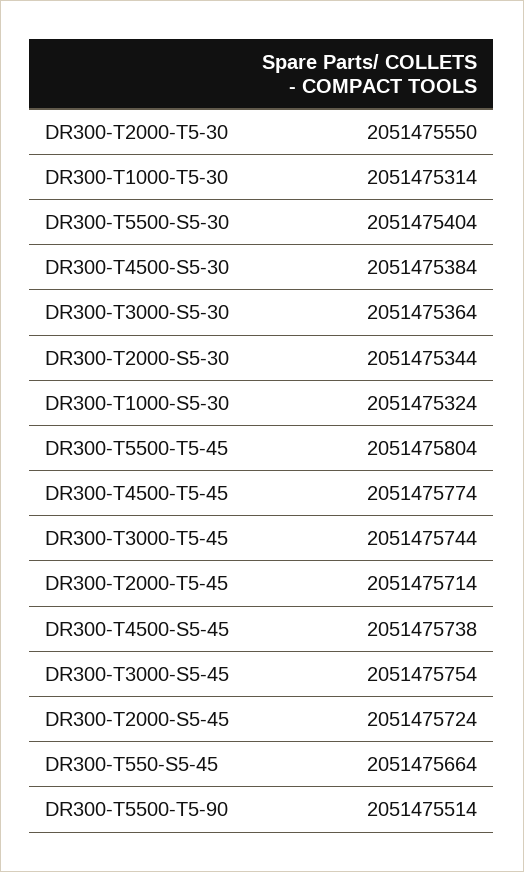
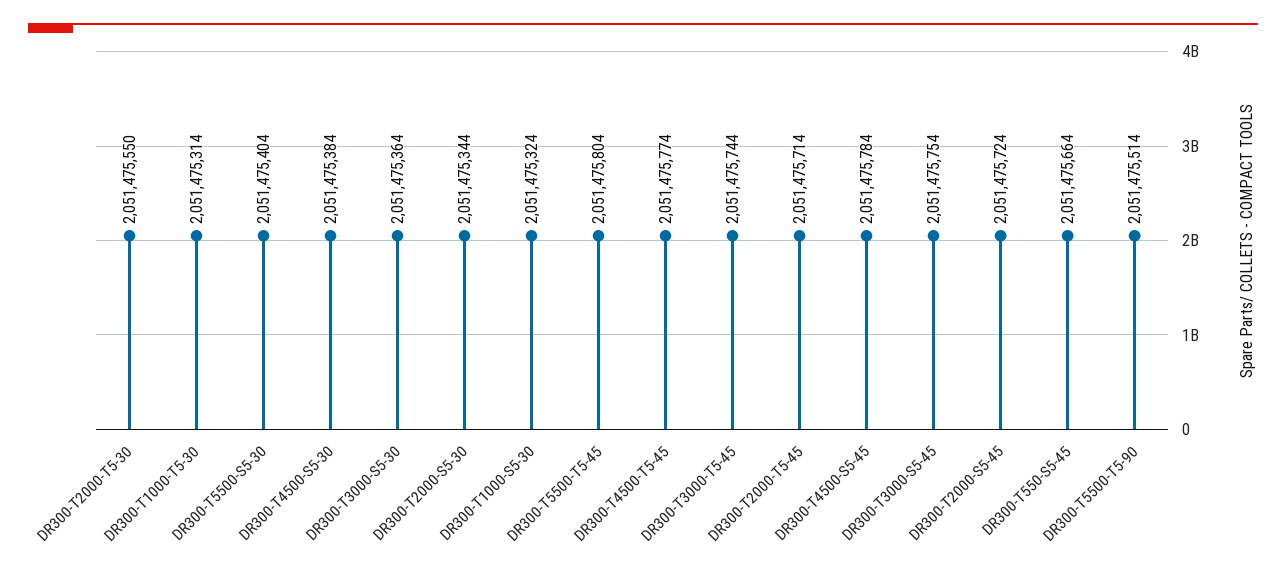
DR300-T4500-S5-45: 2051475738 -> 2051475784

